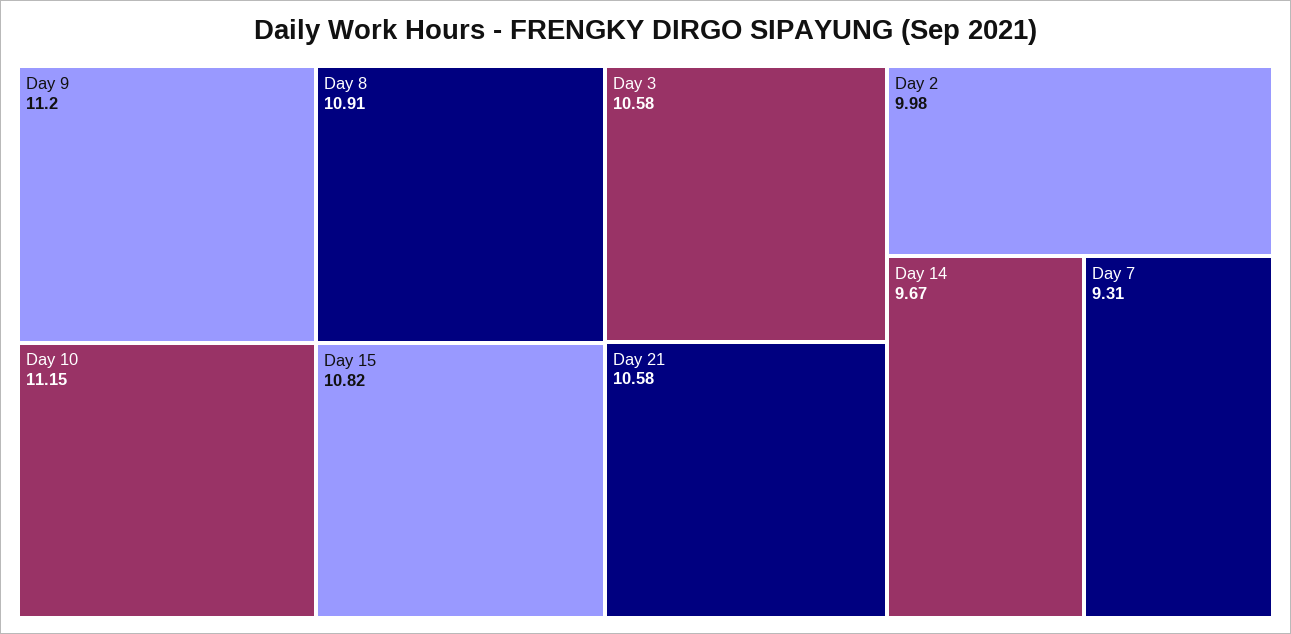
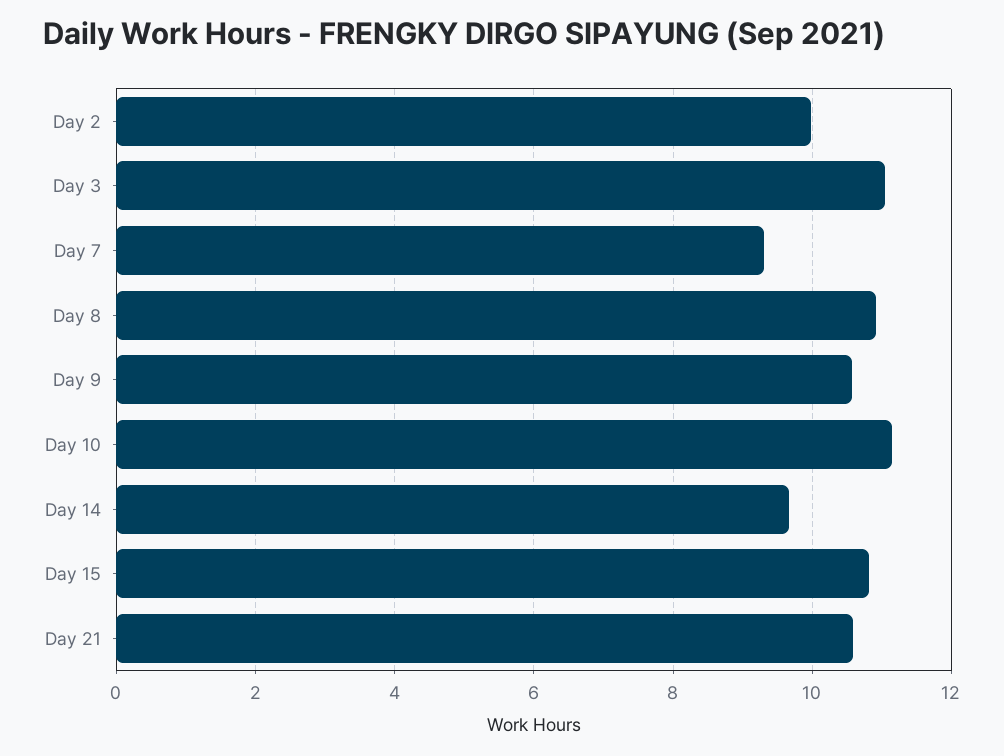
Day 9: 11.2 -> 10.6
Day 3: 10.58 -> 11

